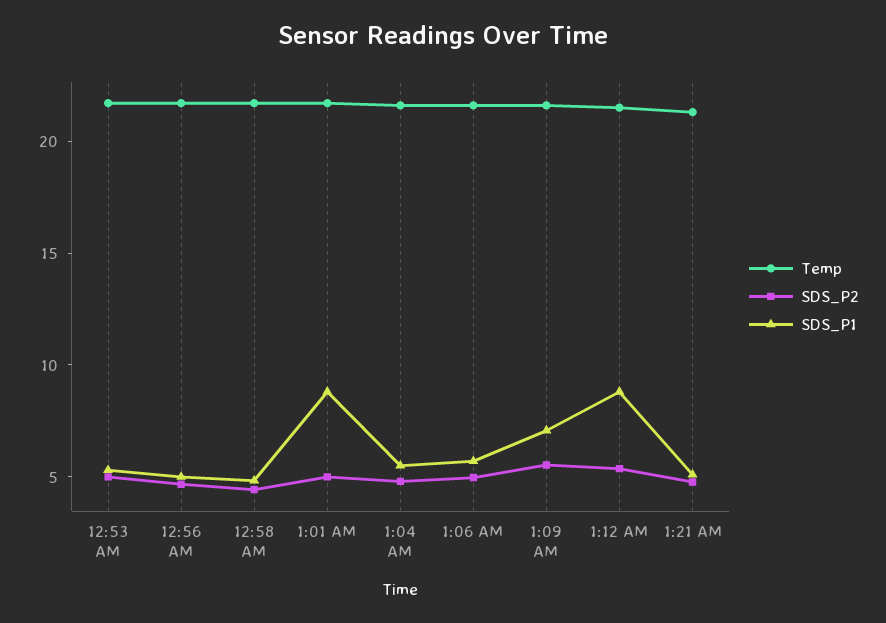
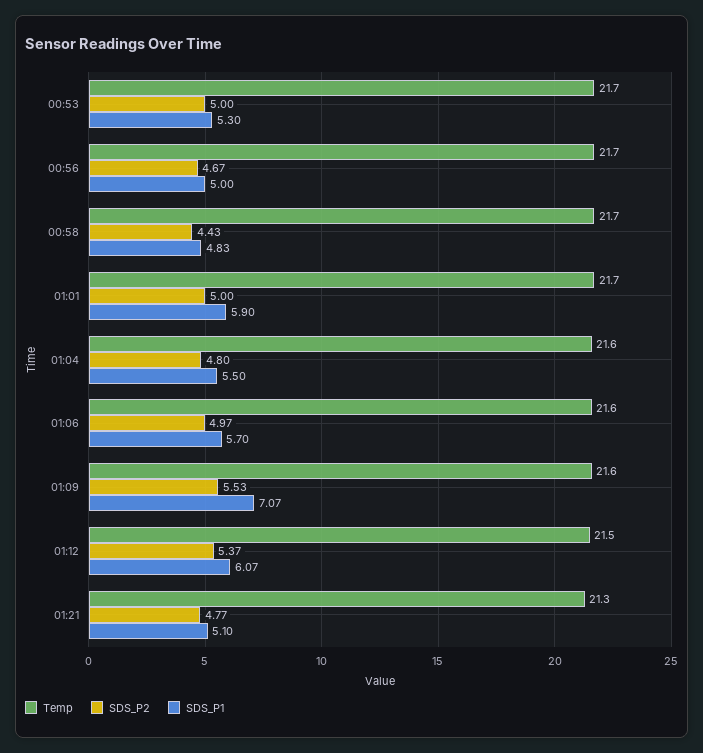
SDS_P1, 1:01 AM: 9 -> 5.9
SDS_P1, 1:12 AM: 9 -> 6.07

